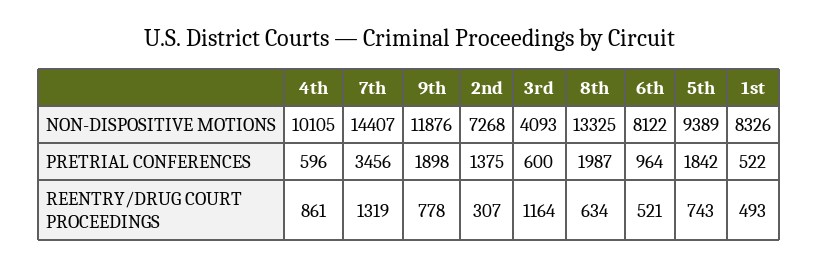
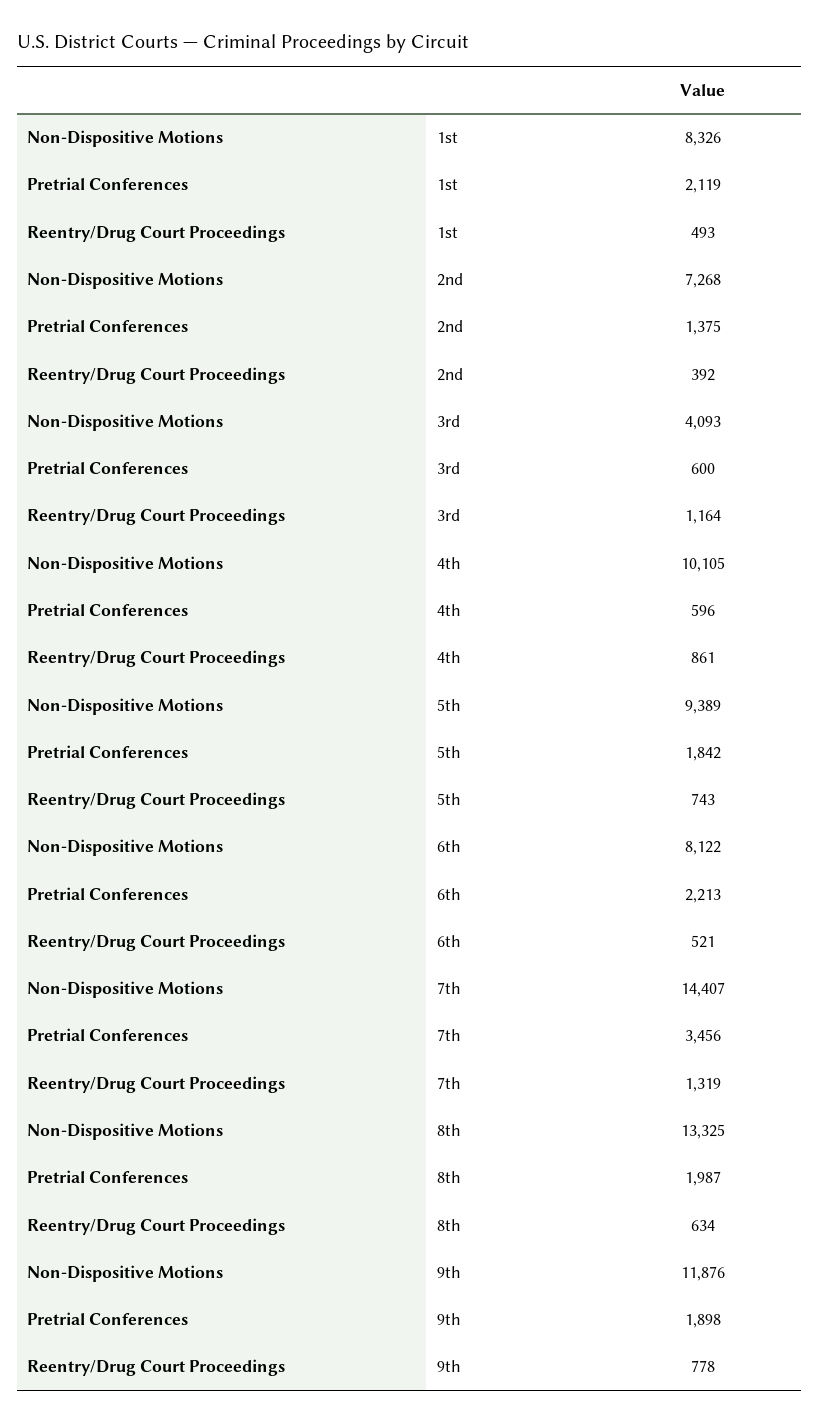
6th, PRETRIAL CONFERENCES: 964 -> 2213
1st, PRETRIAL CONFERENCES: 522 -> 2119
2nd, REENTRY/DRUG COURT PROCEEDINGS: 307 -> 392

